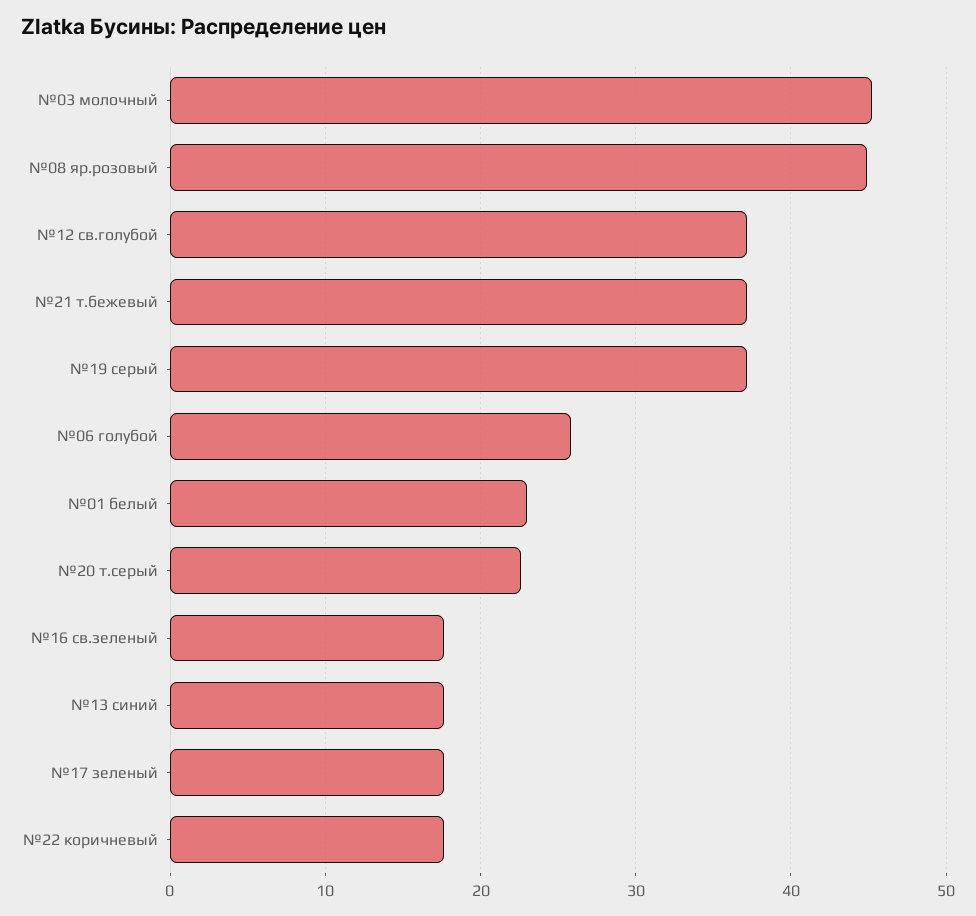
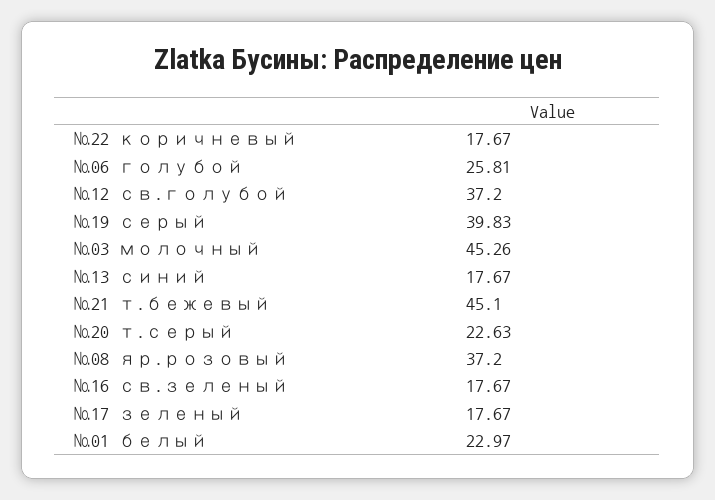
№08 яр.розовый: 45 -> 37.2
№21 т.бежевый: 37 -> 45.1
№19 серый: 37 -> 39.83

